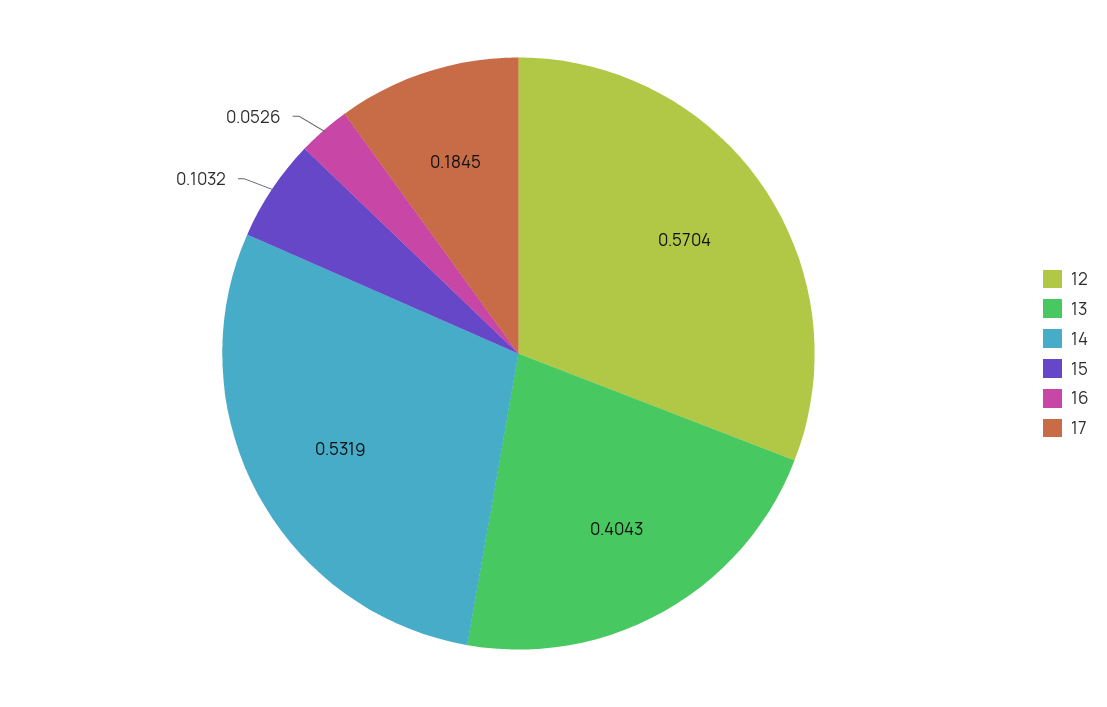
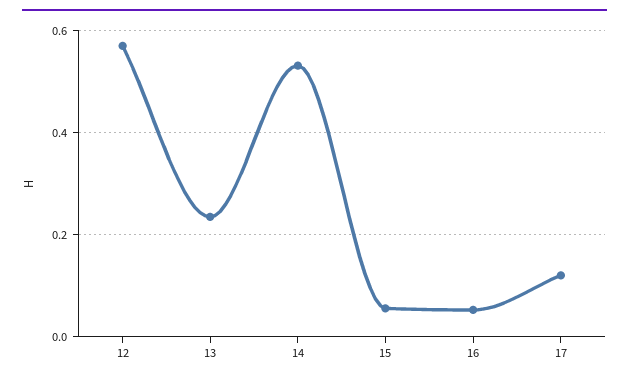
13: 0.4043 -> 0.24
15: 0.1032 -> 0.06
17: 0.1845 -> 0.12

